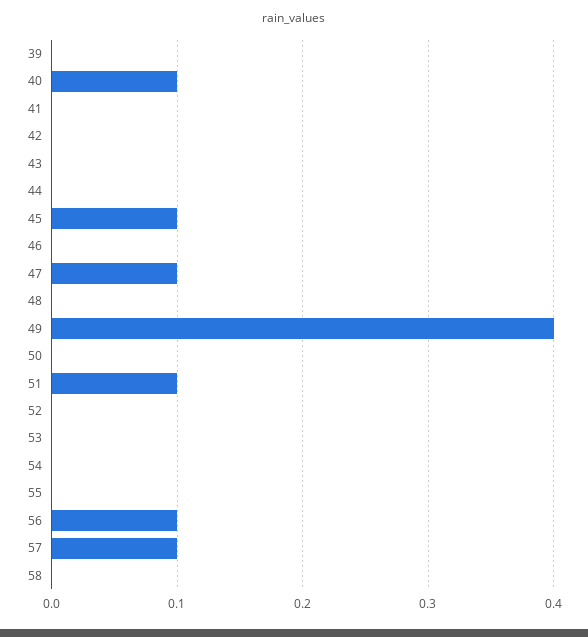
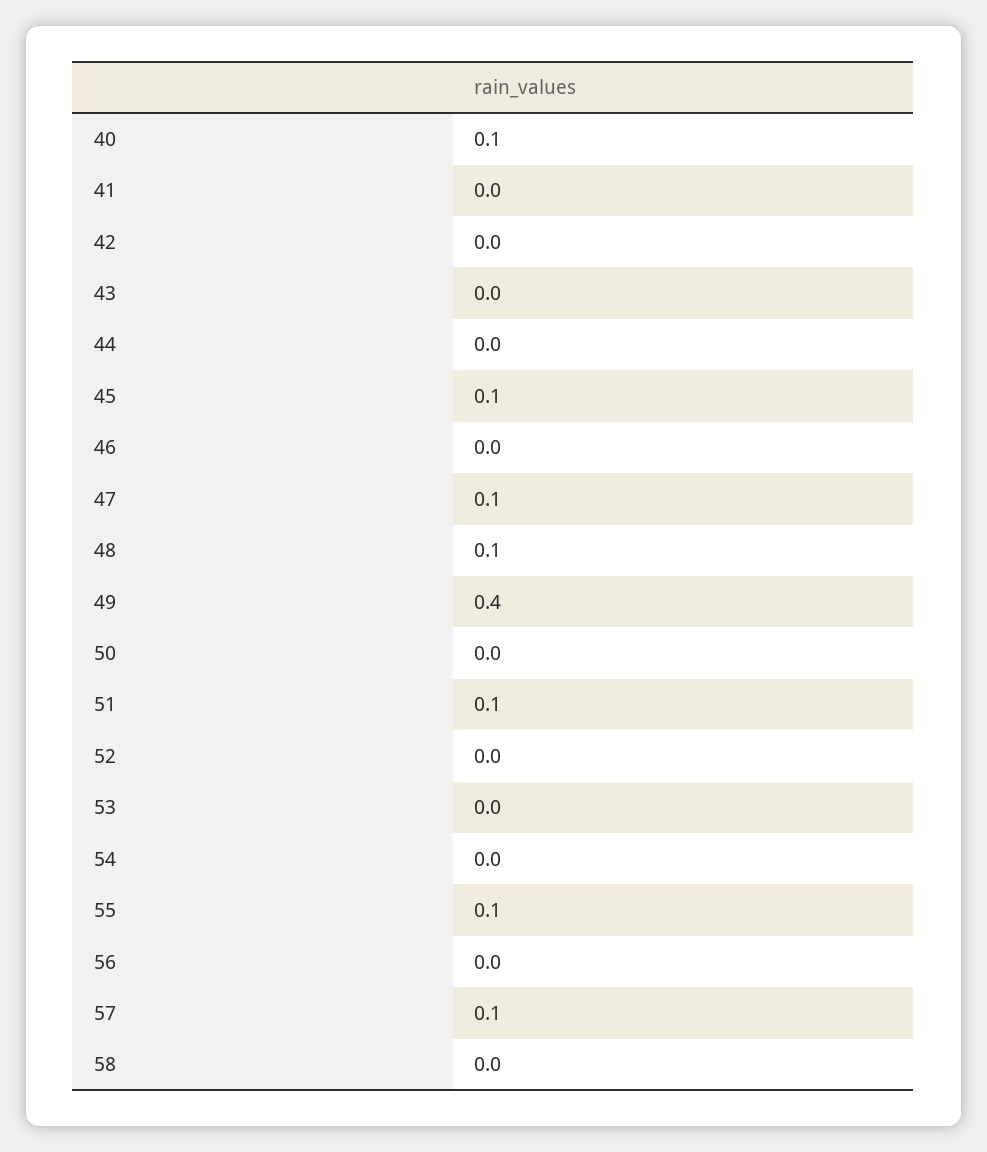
39: 0 -> none
48: 0 -> 0.1
55: 0 -> 0.1
56: 0.1 -> 0

